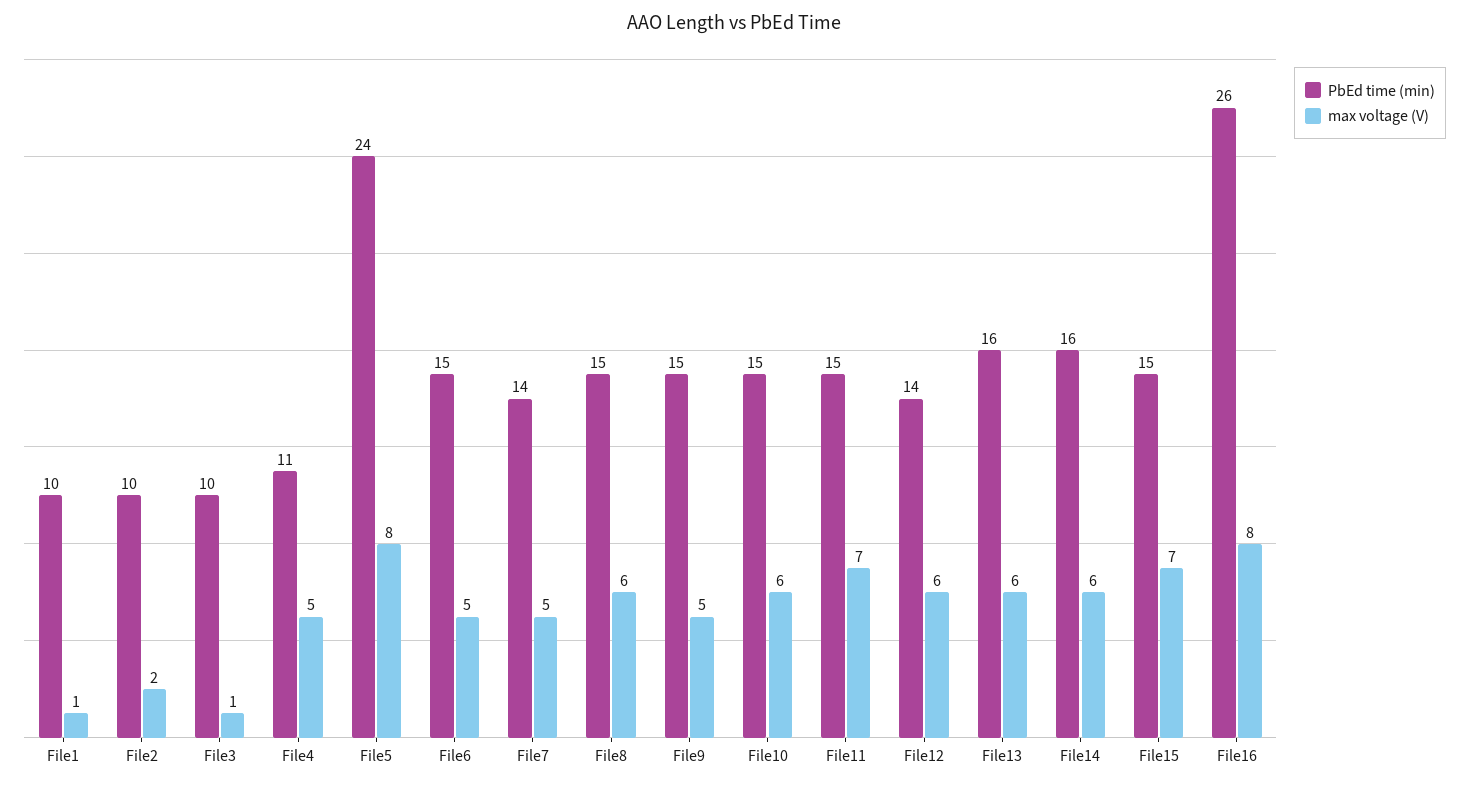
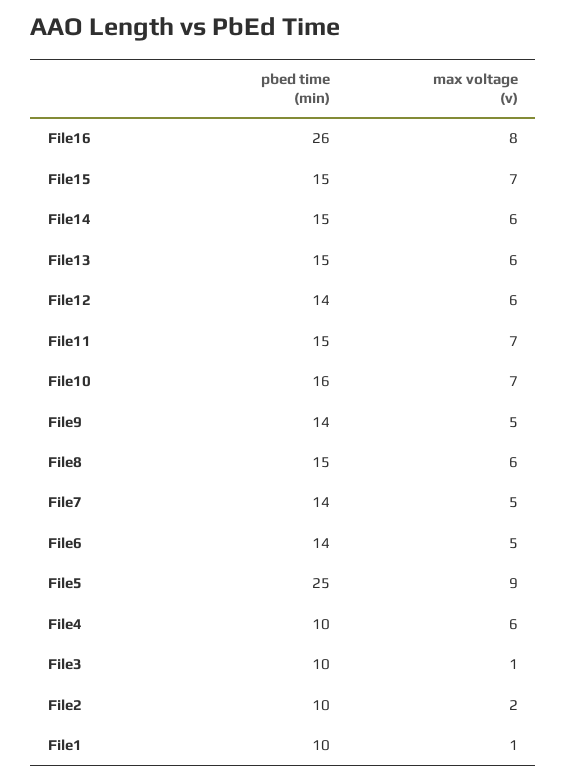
PbEd time (min), File4: 11 -> 10
max voltage (V), File4: 5 -> 6
PbEd time (min), File5: 24 -> 25
max voltage (V), File5: 8 -> 9
PbEd time (min), File6: 15 -> 14
PbEd time (min), File9: 15 -> 14
PbEd time (min), File10: 15 -> 16
max voltage (V), File10: 6 -> 7
PbEd time (min), File13: 16 -> 15
PbEd time (min), File14: 16 -> 15

